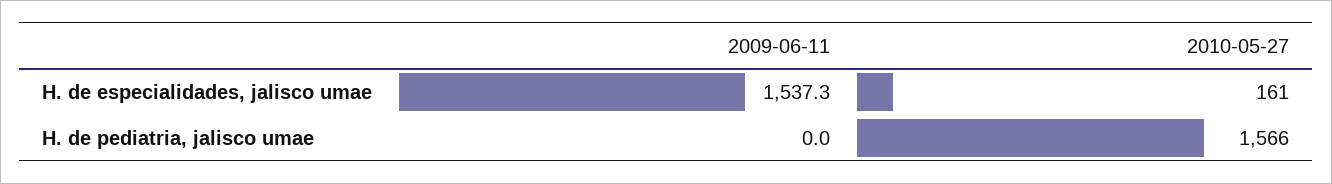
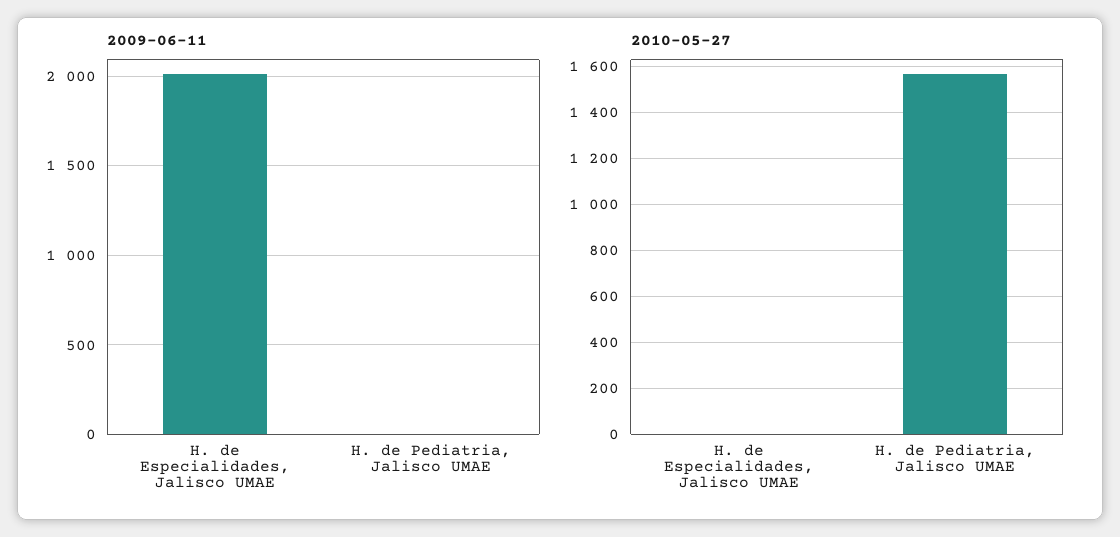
2009-06-11, H. de especialidades, jalisco umae: 1537.3 -> 2000
2010-05-27, H. de especialidades, jalisco umae: 161 -> 0

